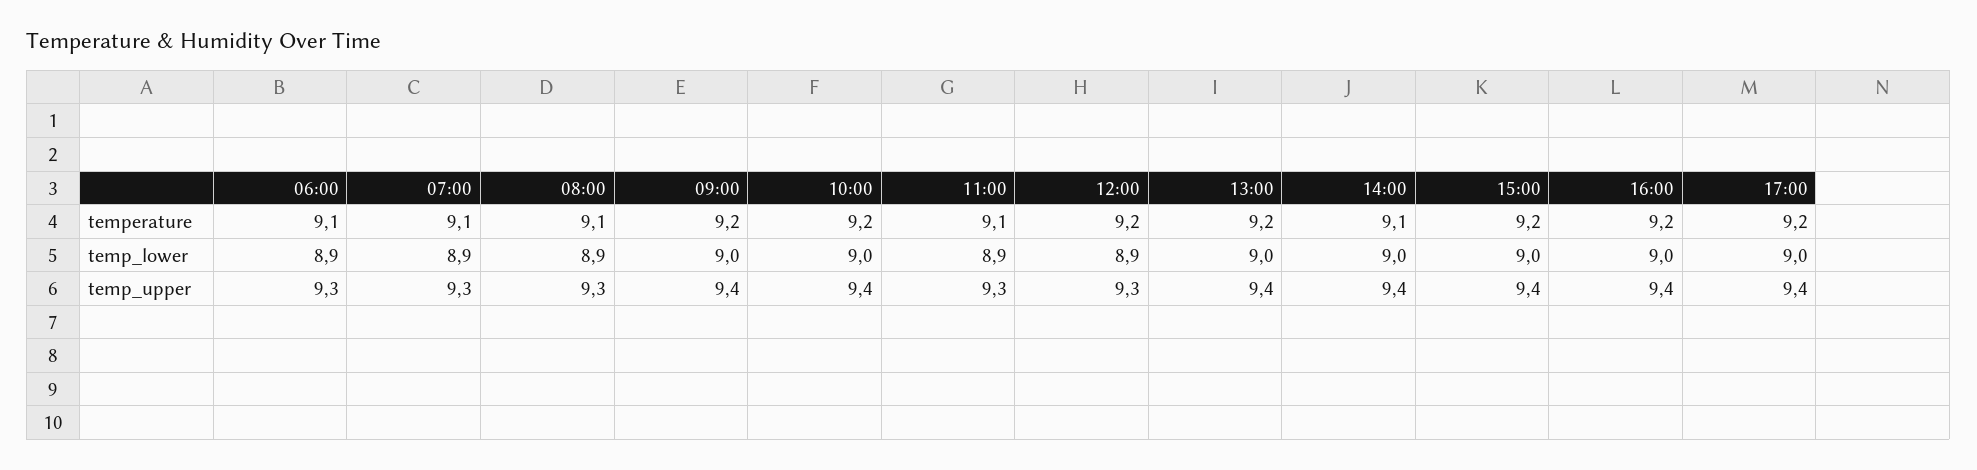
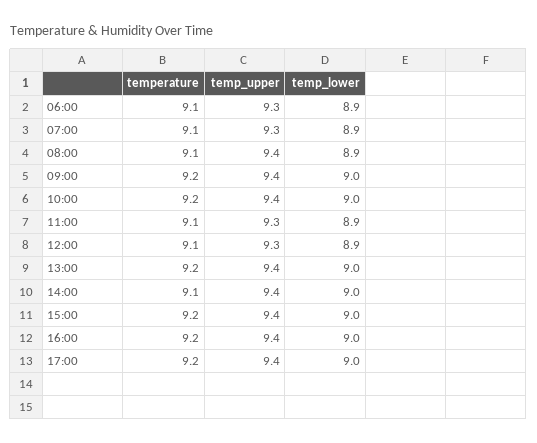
12:00, temperature: 9.2 -> 9.1
08:00, temp_upper: 9.3 -> 9.4

